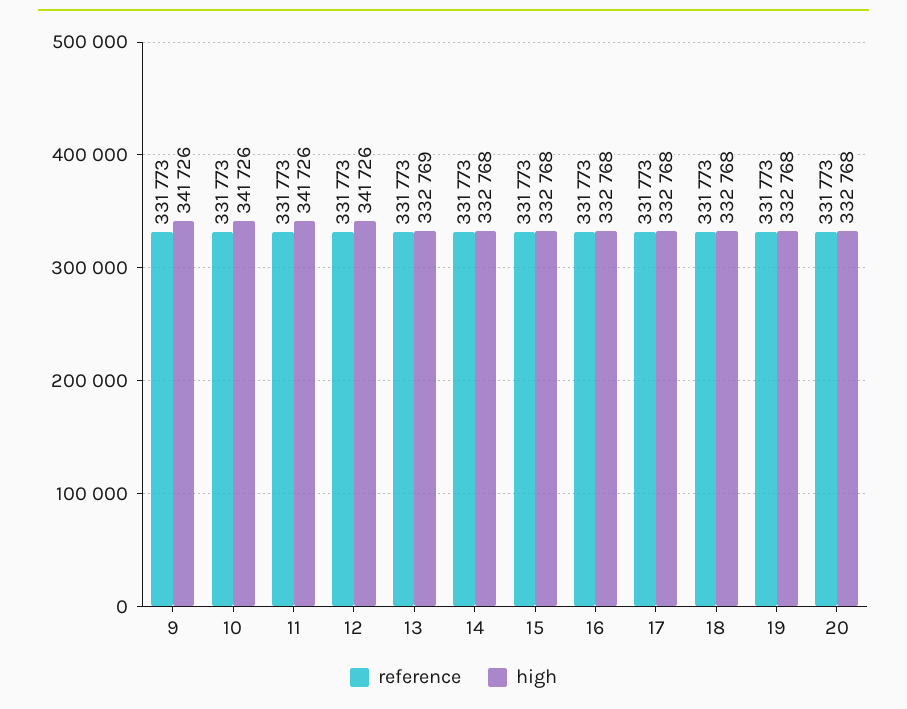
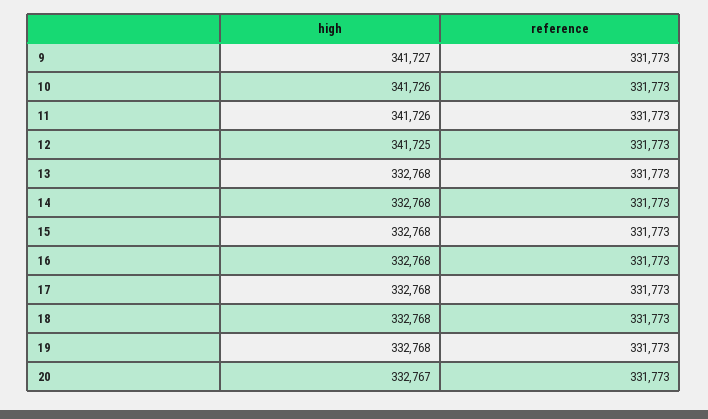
high, 9: 341726 -> 341727
high, 12: 341726 -> 341725
high, 13: 332769 -> 332768
high, 20: 332768 -> 332767

